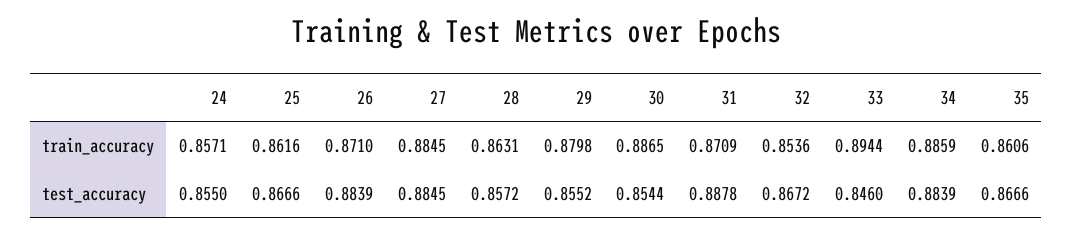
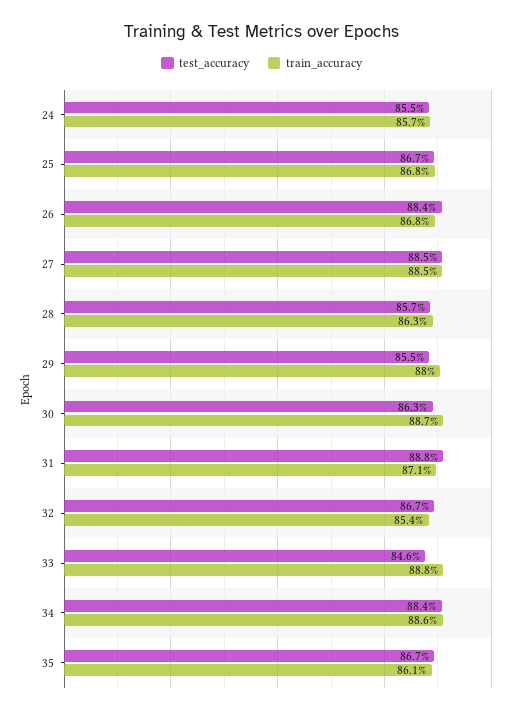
train_accuracy, 25: 0.8616 -> 0.868
train_accuracy, 26: 0.871 -> 0.868
train_accuracy, 33: 0.8944 -> 0.888
test_accuracy, 30: 0.8544 -> 0.863

